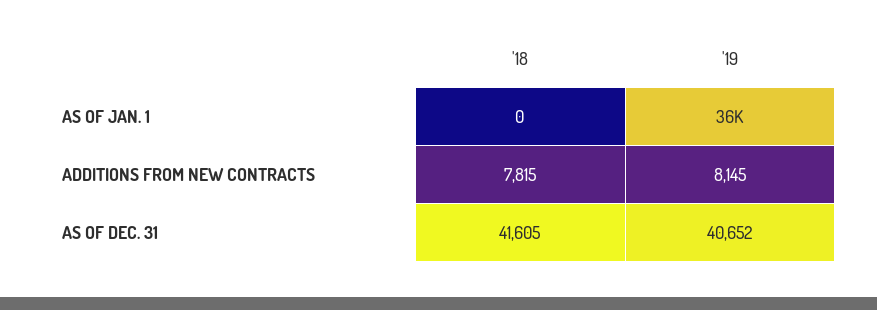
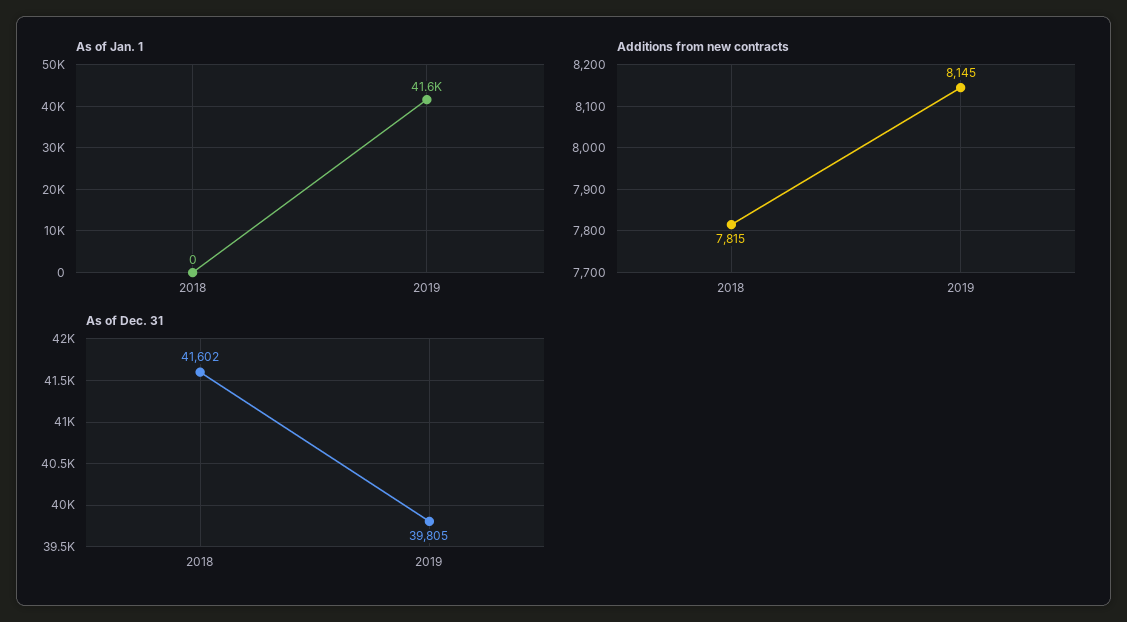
AS OF JAN. 1, '19: 36000 -> 41600
AS OF DEC. 31, '18: 41605 -> 41602
AS OF DEC. 31, '19: 40652 -> 39805

